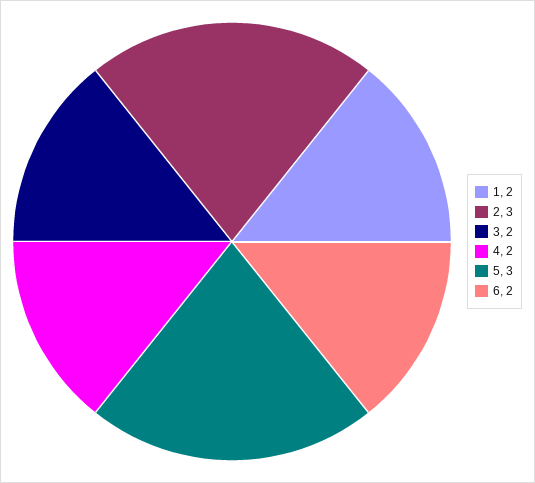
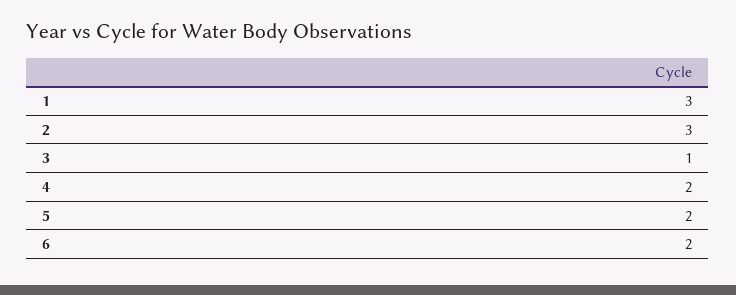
1: 2 -> 3
3: 2 -> 1
5: 3 -> 2

